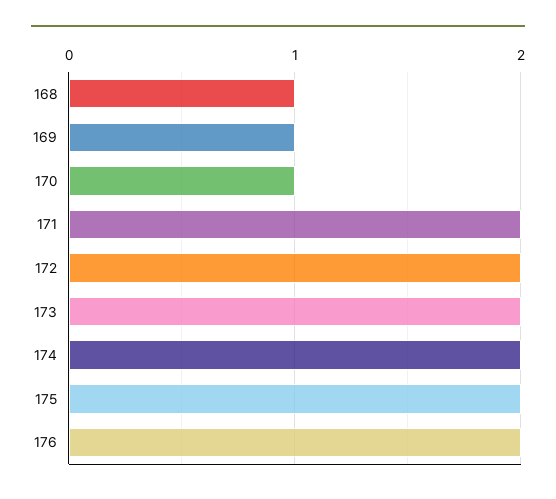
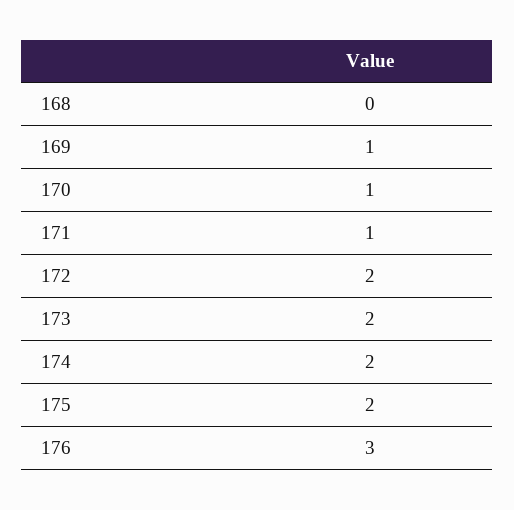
168: 1 -> 0
171: 2 -> 1
176: 2 -> 3

